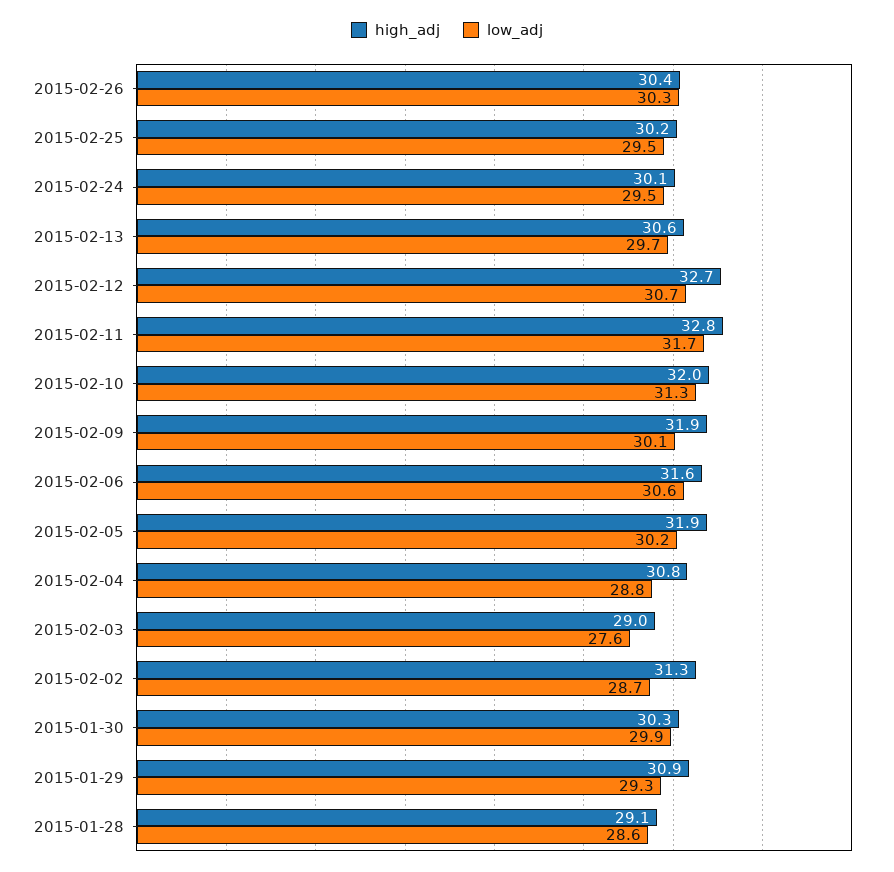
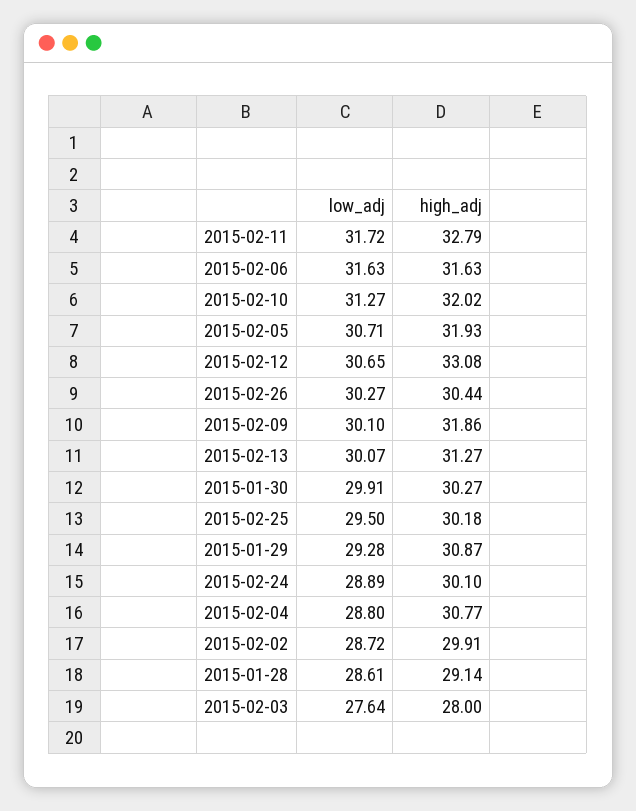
low_adj, 2015-02-24: 29.5 -> 28.89
high_adj, 2015-02-13: 30.6 -> 31.27
low_adj, 2015-02-13: 29.7 -> 30.07
high_adj, 2015-02-12: 32.7 -> 33.08
low_adj, 2015-02-06: 30.6 -> 31.63
low_adj, 2015-02-05: 30.2 -> 30.71
high_adj, 2015-02-03: 29 -> 28
high_adj, 2015-02-02: 31.3 -> 29.91

